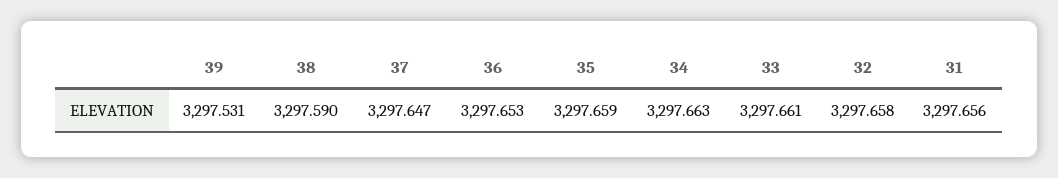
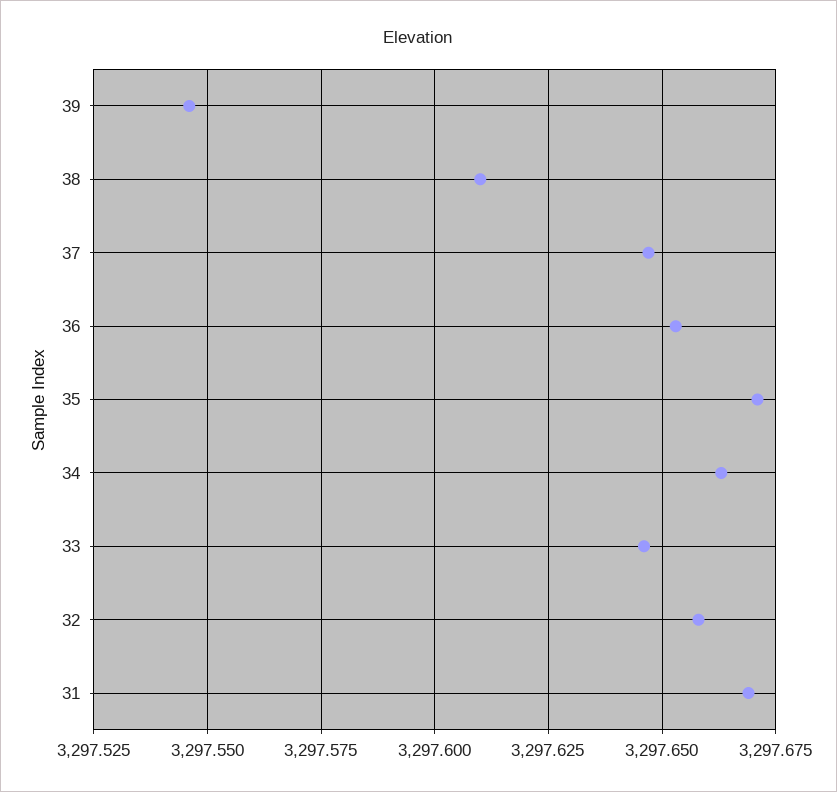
39: 3297.531 -> 3297.545
38: 3297.59 -> 3297.61
35: 3297.659 -> 3297.67
33: 3297.661 -> 3297.645
31: 3297.656 -> 3297.67

